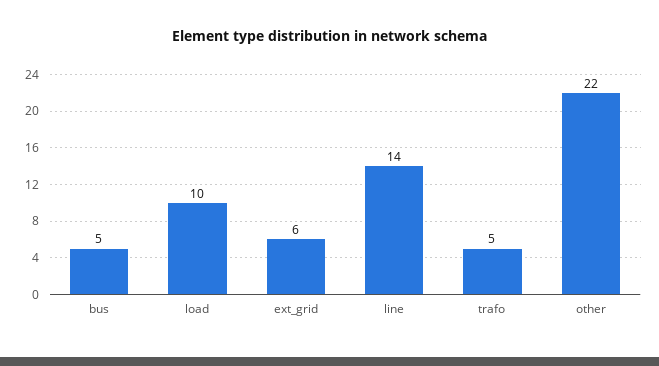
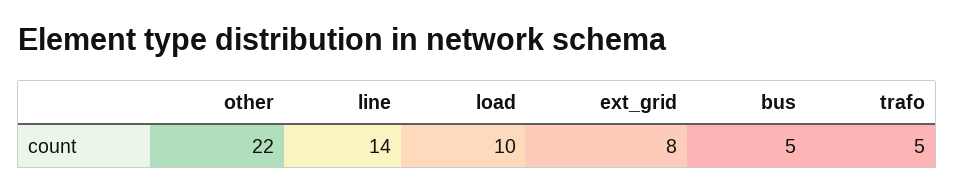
ext_grid: 6 -> 8

